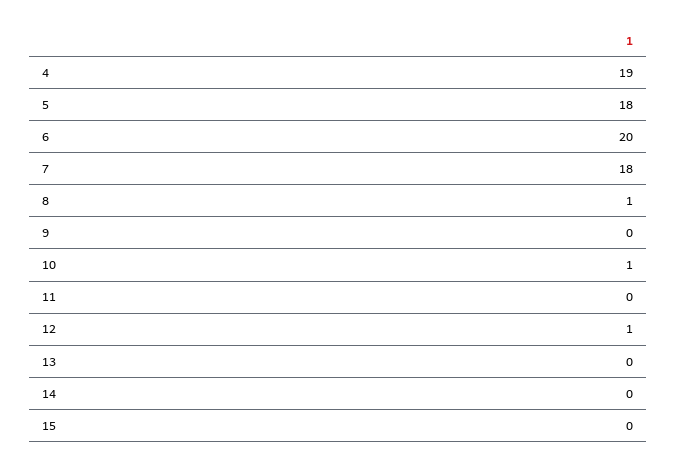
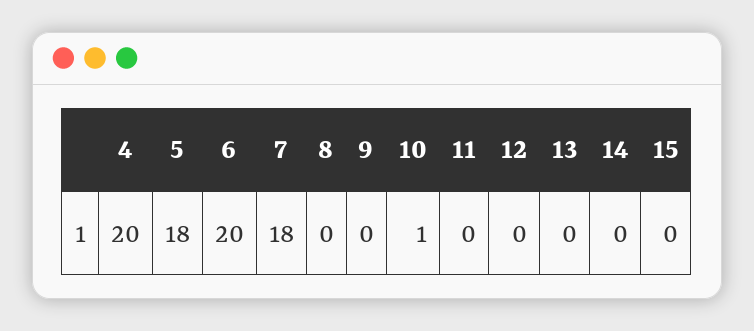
4: 19 -> 20
8: 1 -> 0
12: 1 -> 0

